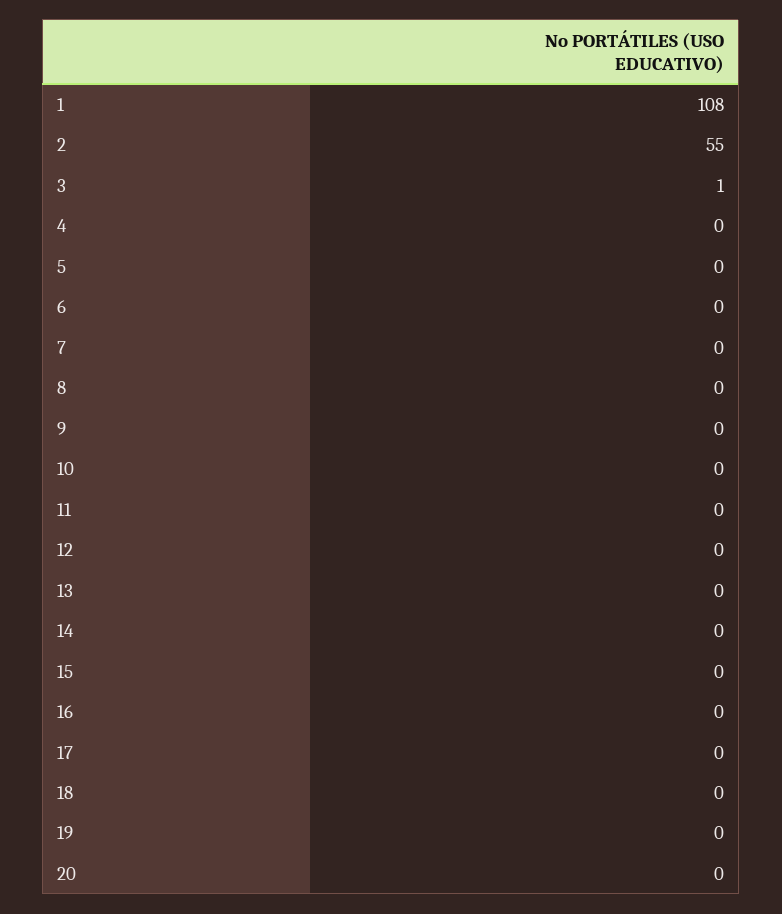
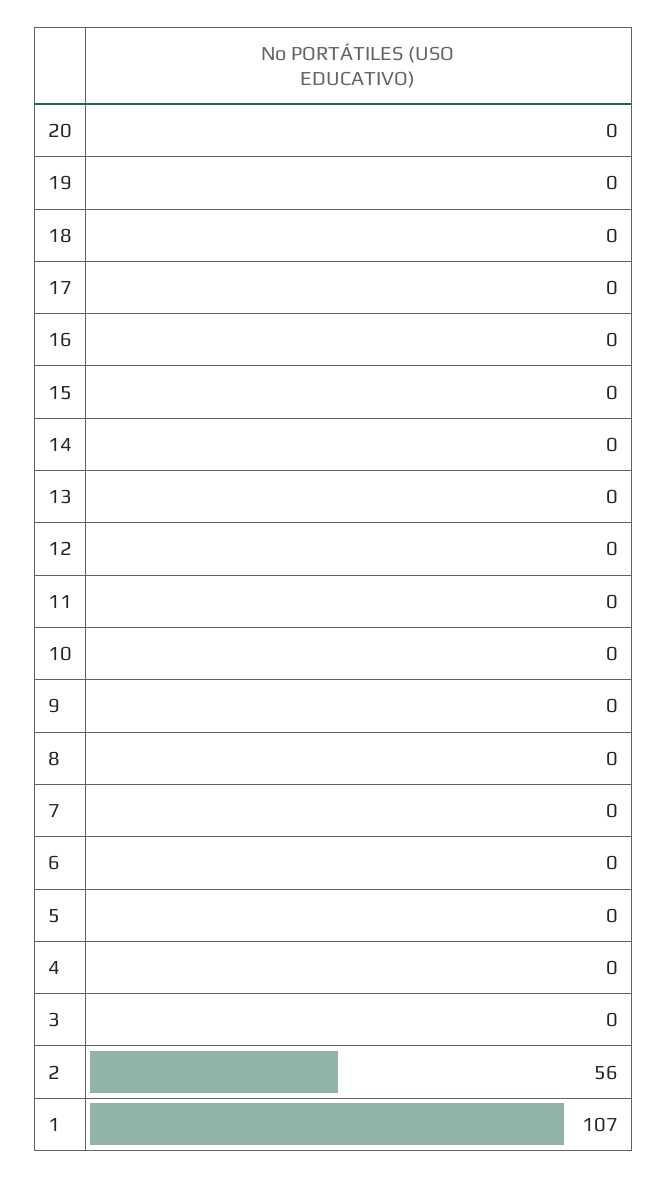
1: 108 -> 107
2: 55 -> 56
3: 1 -> 0

